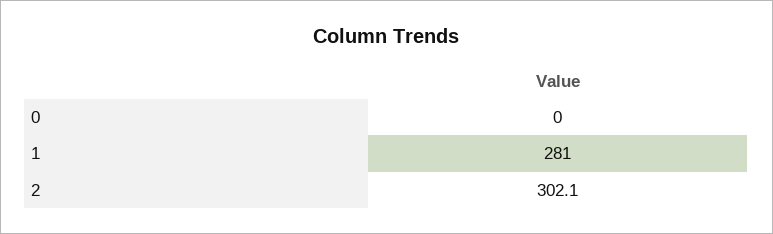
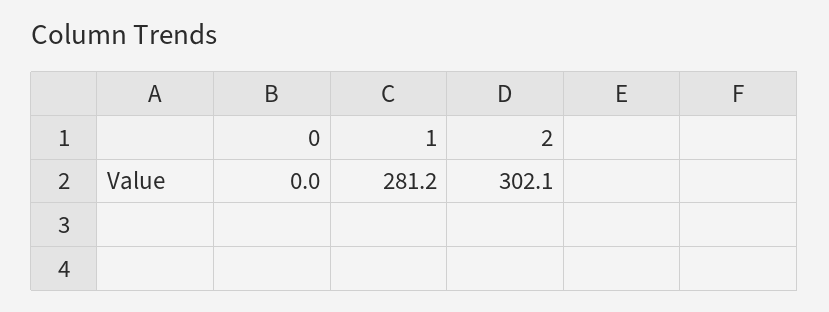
1: 281 -> 281.2

